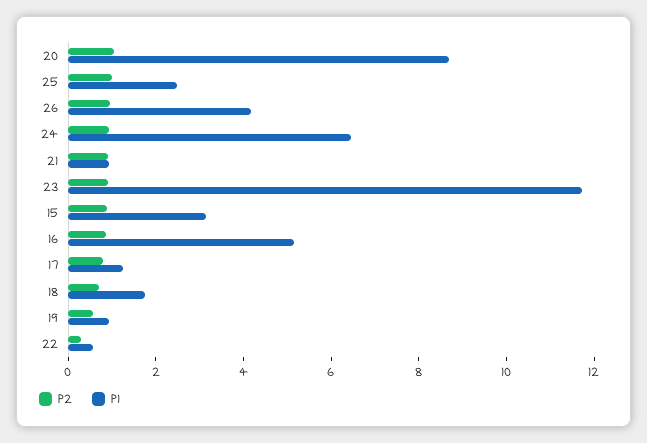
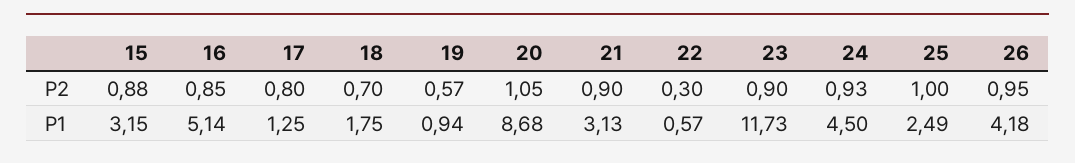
P1, 24: 6.5 -> 4.5
P1, 21: 1 -> 3.13

